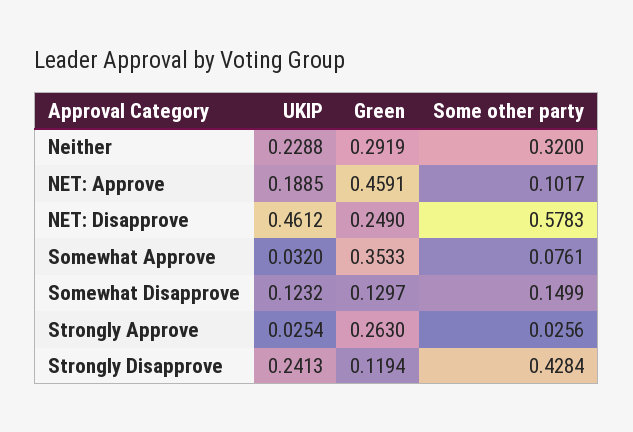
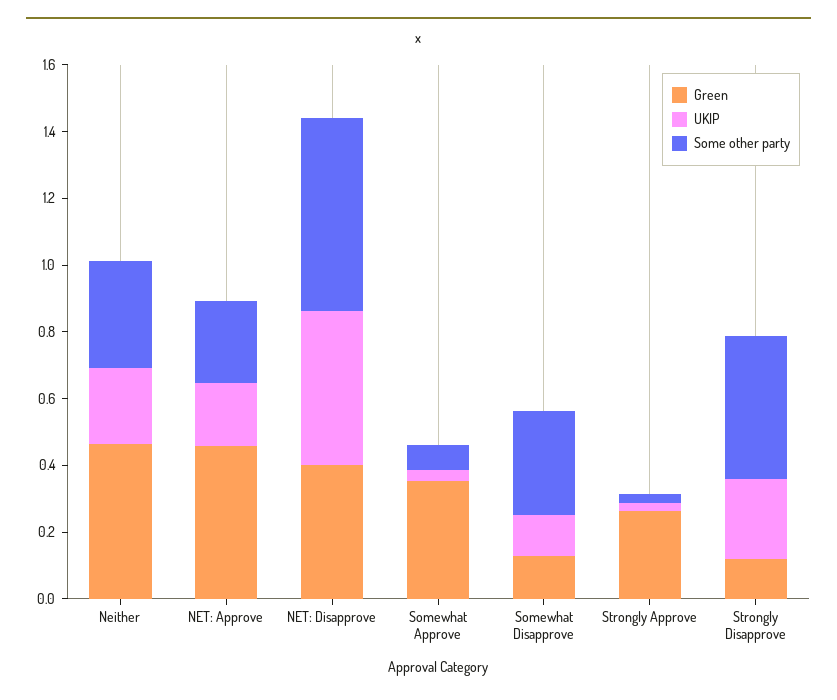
Green, Neither: 0.2919 -> 0.45
Some other party, NET: Approve: 0.1017 -> 0.25
Green, NET: Disapprove: 0.249 -> 0.4
Some other party, Somewhat Disapprove: 0.1499 -> 0.3

